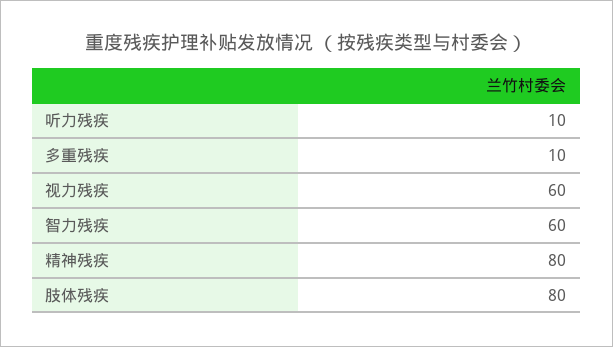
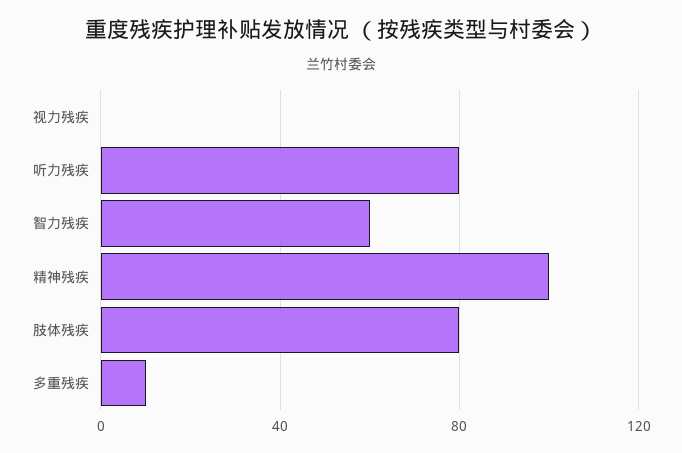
听力残疾: 10 -> 80
视力残疾: 60 -> 0
精神残疾: 80 -> 100

